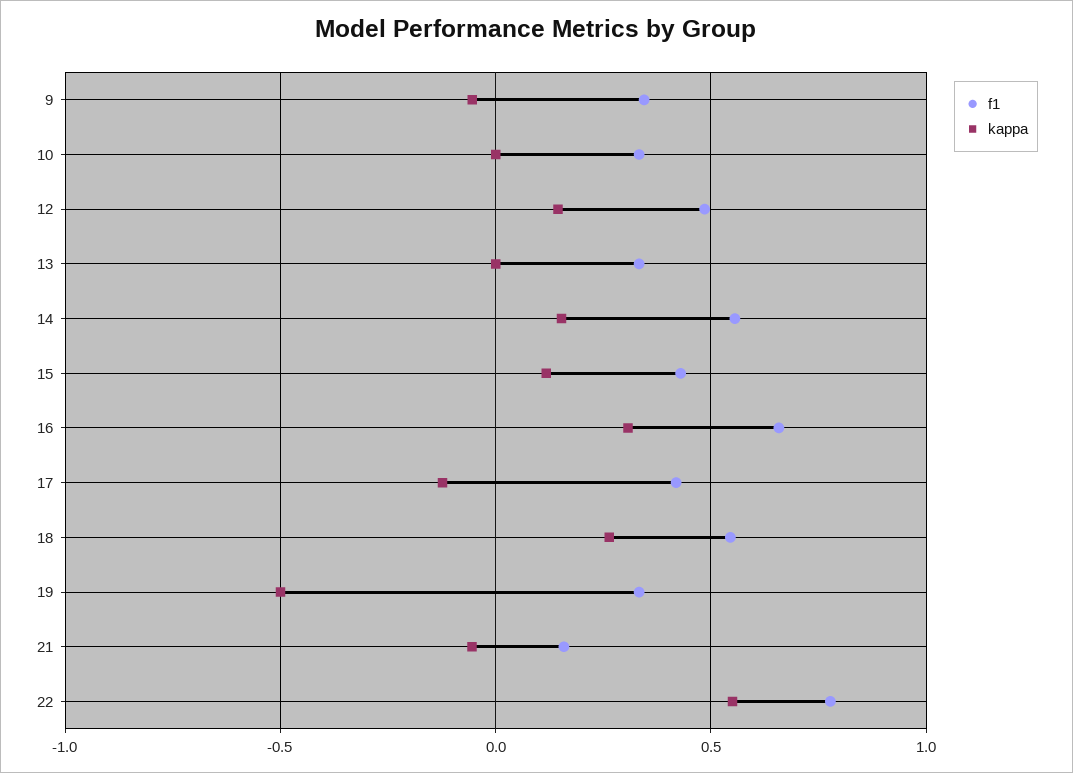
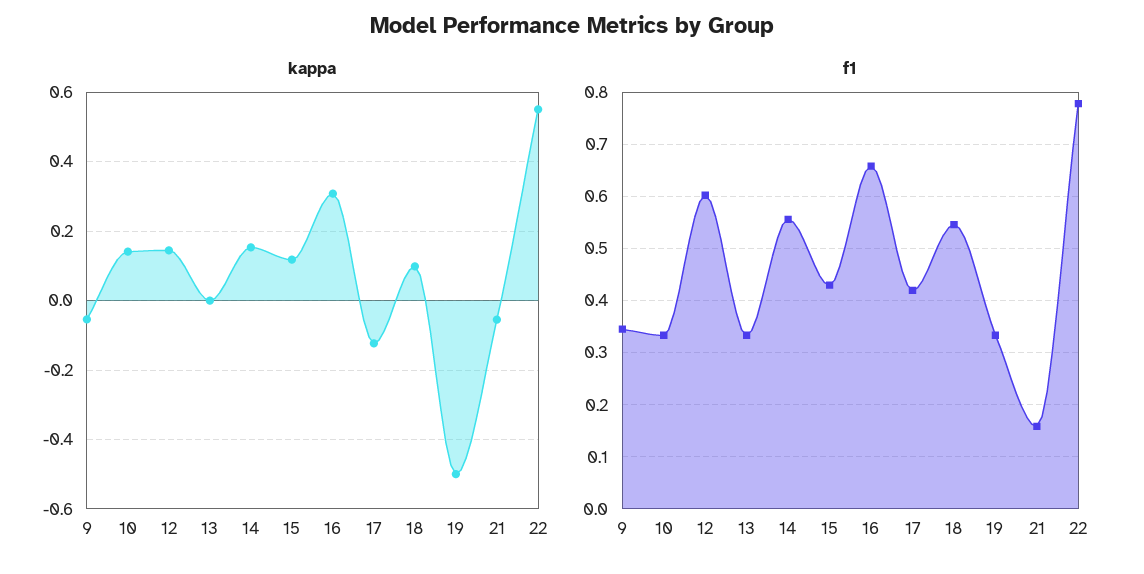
kappa, 10: 0 -> 0.14
f1, 12: 0.5 -> 0.6
kappa, 18: 0.25 -> 0.1

